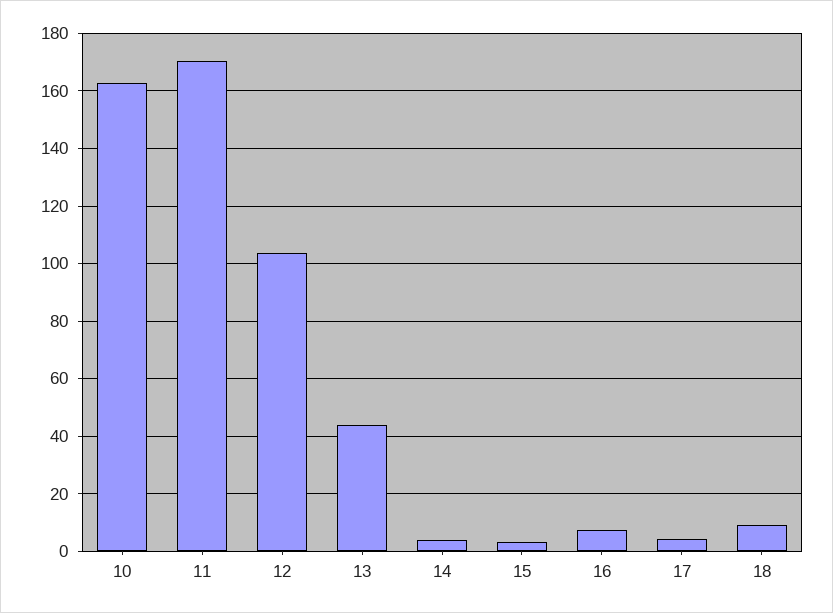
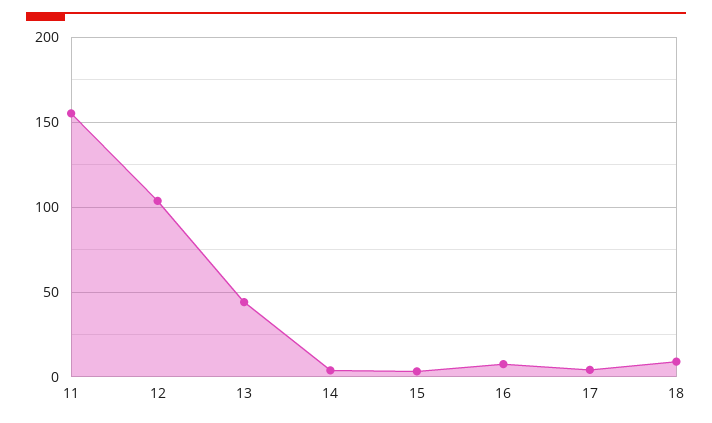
10: 162.5 -> none
11: 170 -> 155

